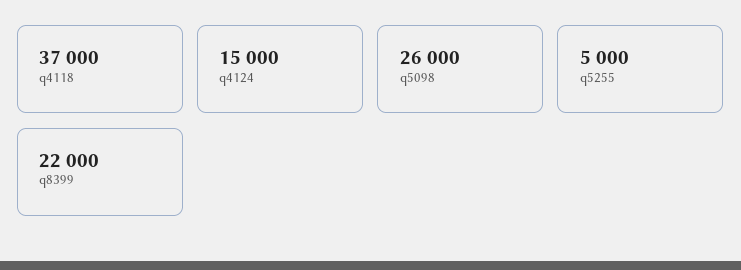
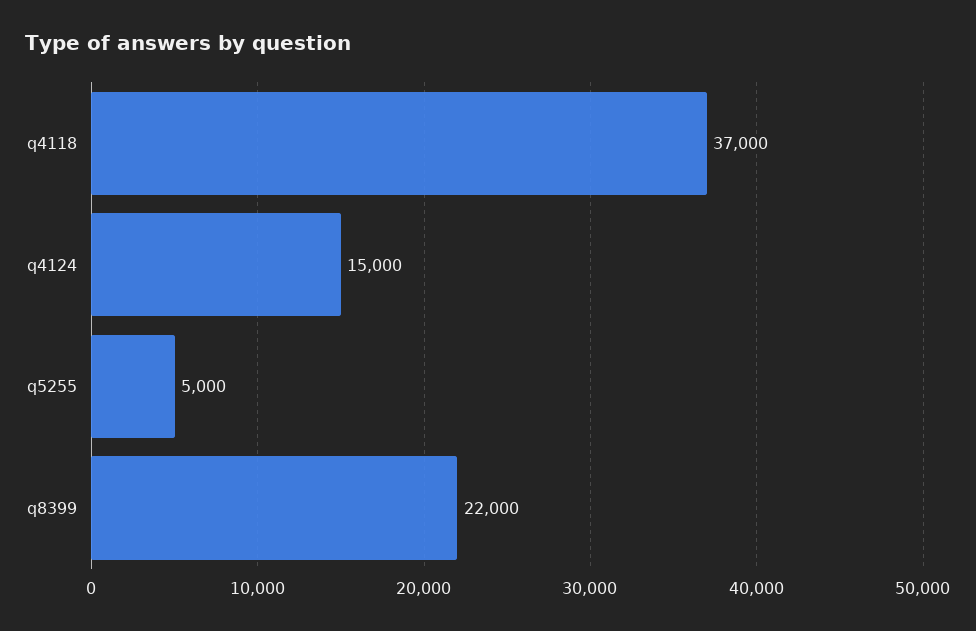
q5098: 26000 -> none

